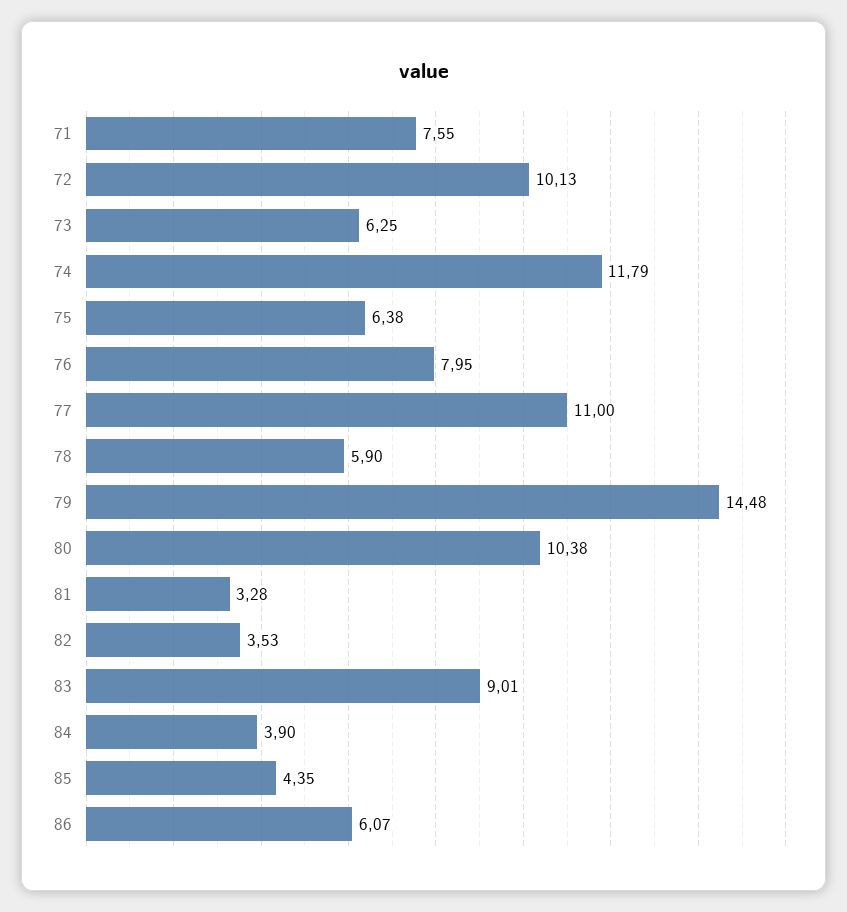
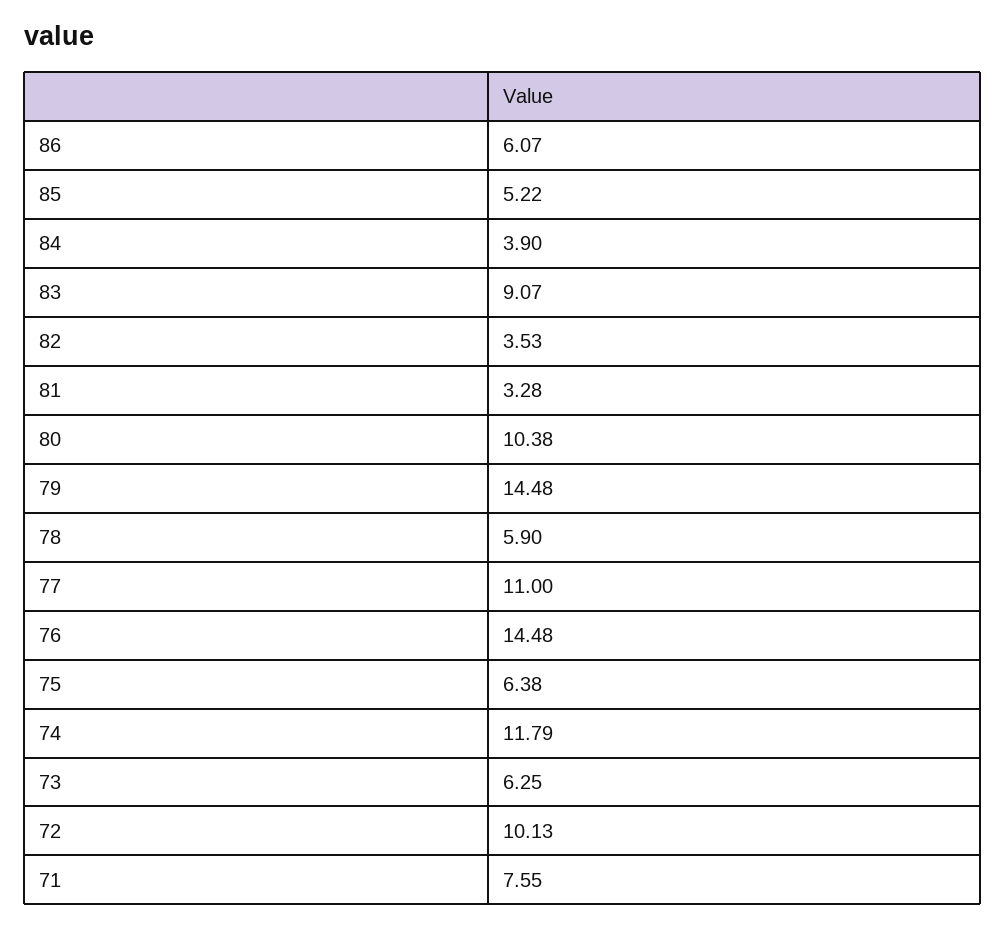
76: 7.95 -> 14.48
83: 9.01 -> 9.07
85: 4.35 -> 5.22

